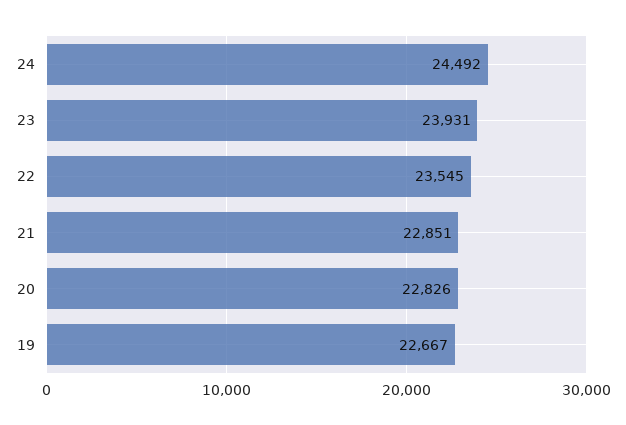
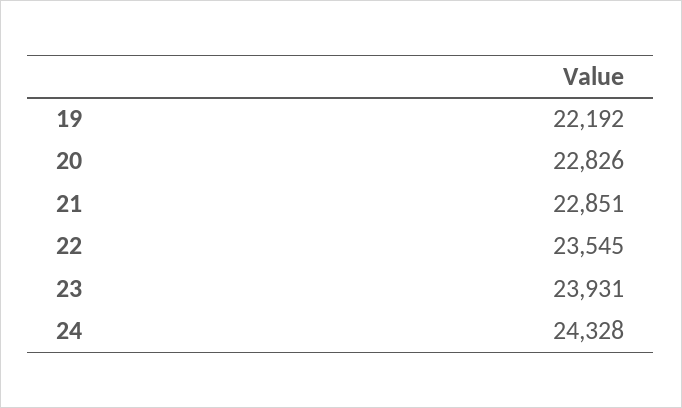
24: 24492 -> 24328
19: 22667 -> 22192

